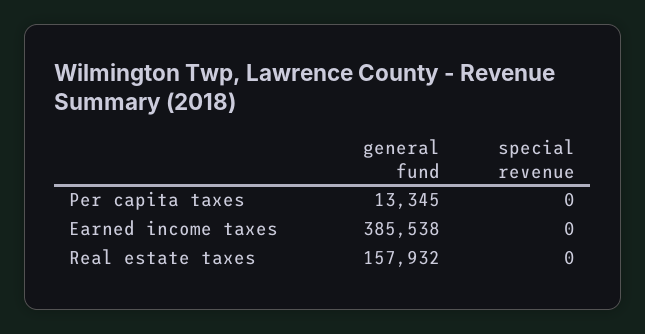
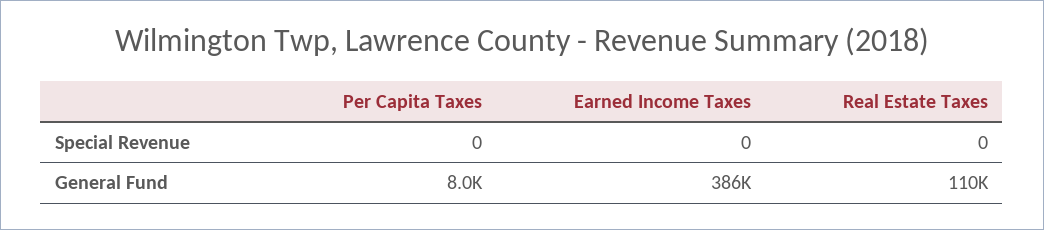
general fund, Per capita taxes: 13345 -> 8000
general fund, Real estate taxes: 157932 -> 110000

